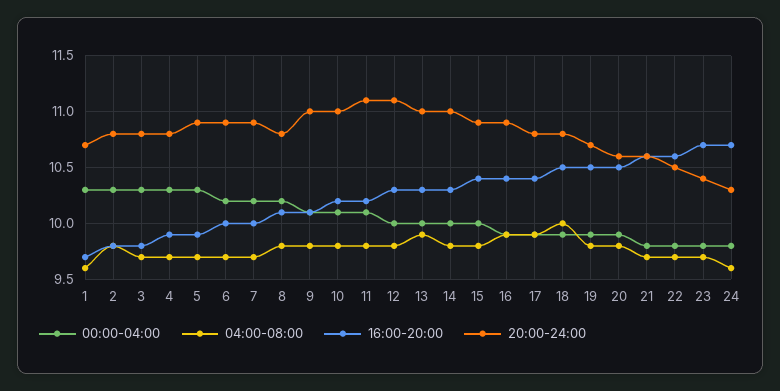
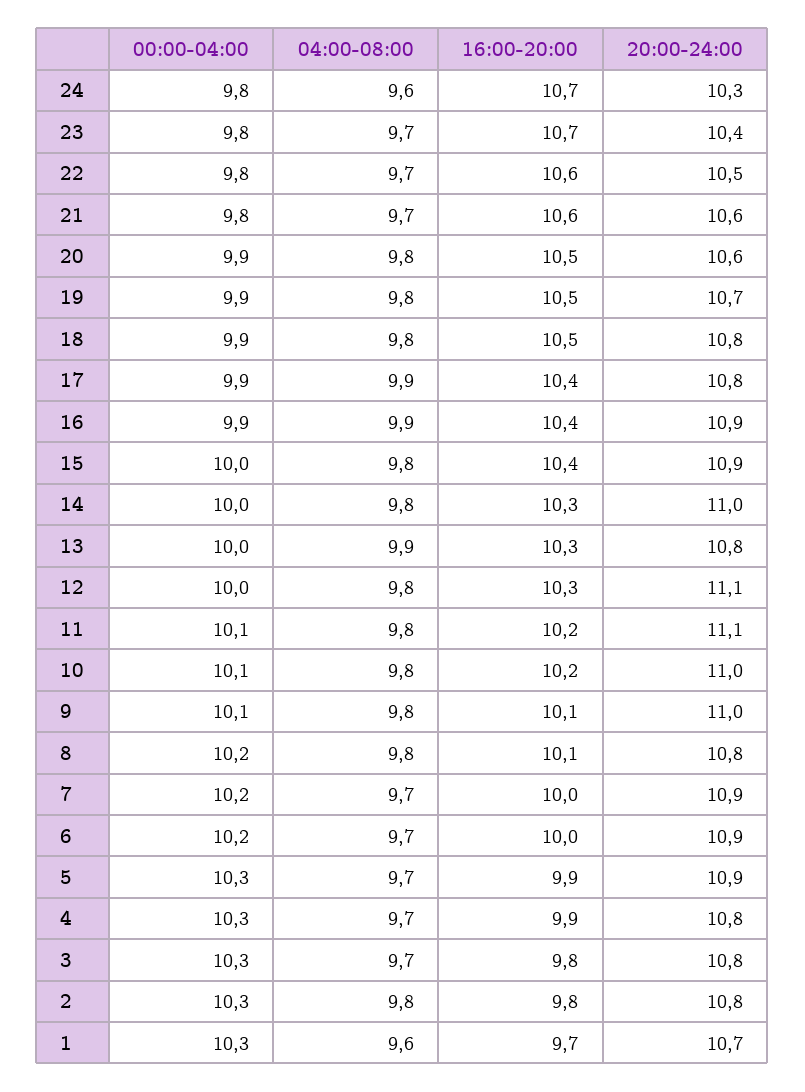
20:00-24:00, 13: 11 -> 10.8
04:00-08:00, 18: 10 -> 9.8

